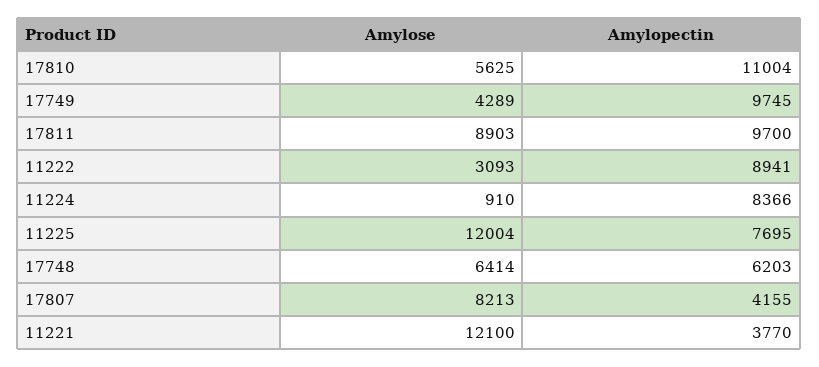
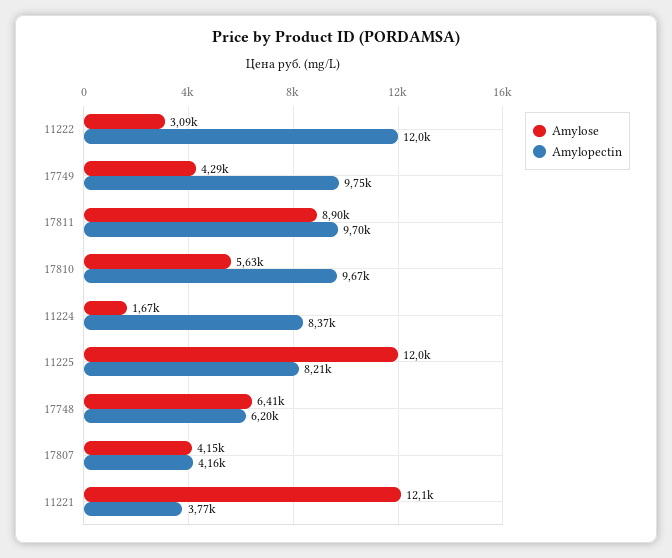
Amylopectin, 17810: 11004 -> 9670
Amylopectin, 11222: 8941 -> 12000
Amylose, 11224: 910 -> 1670
Amylopectin, 11225: 7695 -> 8210
Amylose, 17807: 8213 -> 4150

